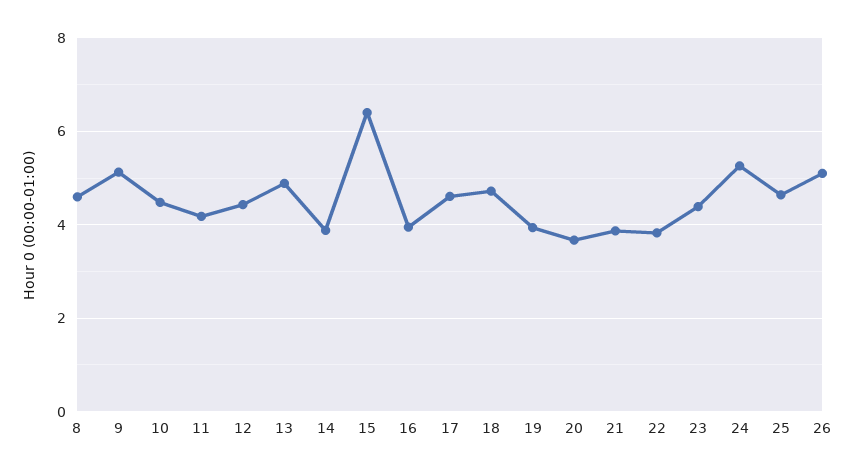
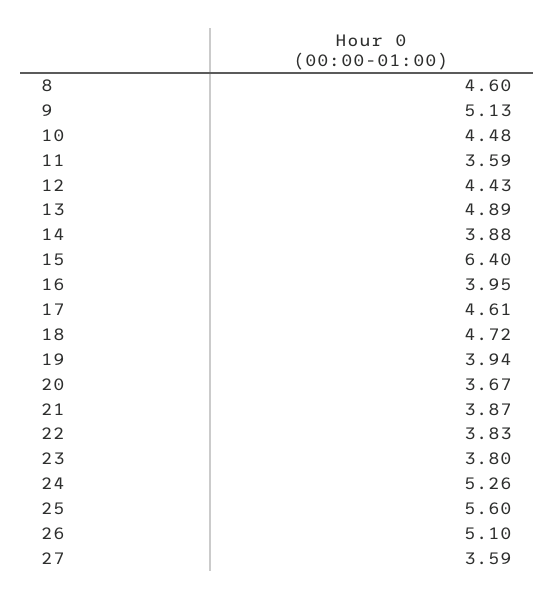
11: 4.2 -> 3.59
23: 4.4 -> 3.8
25: 4.6 -> 5.6
27: none -> 3.59

